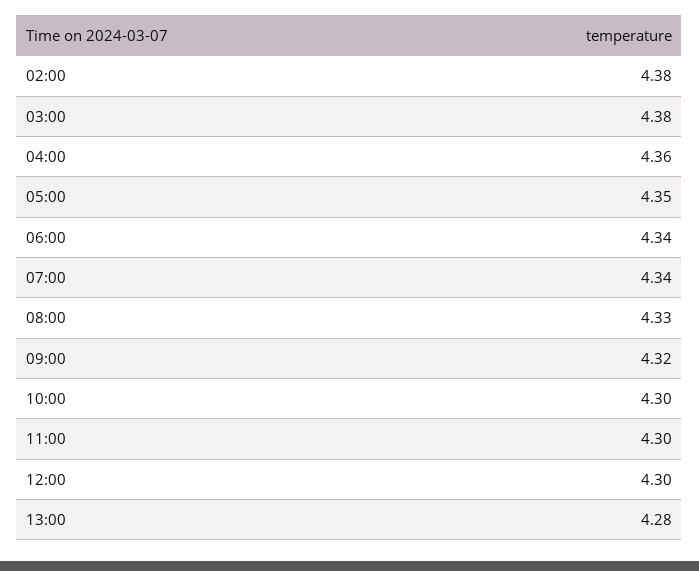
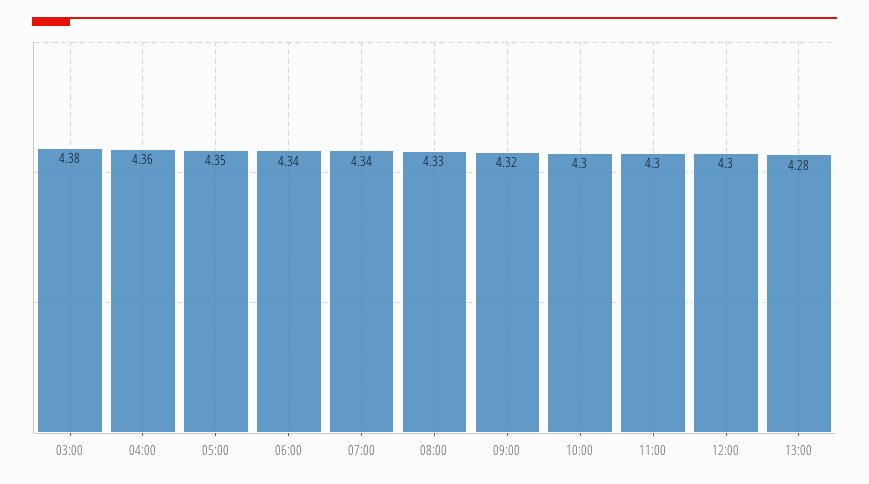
02:00: 4.38 -> none

